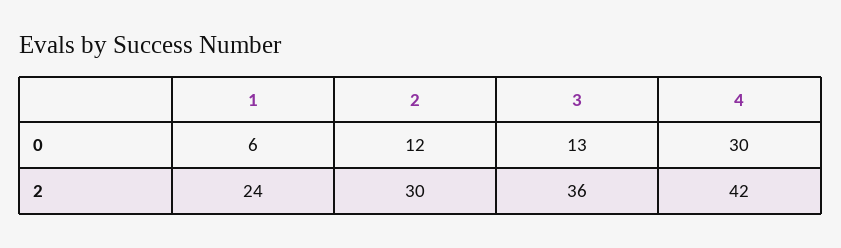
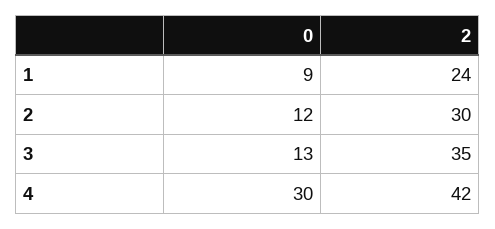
1, 0: 6 -> 9
3, 2: 36 -> 35

